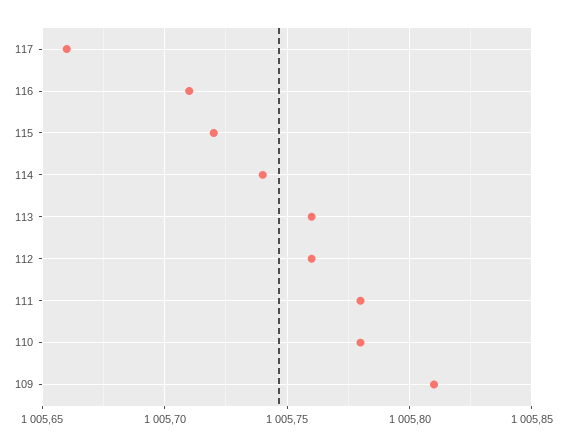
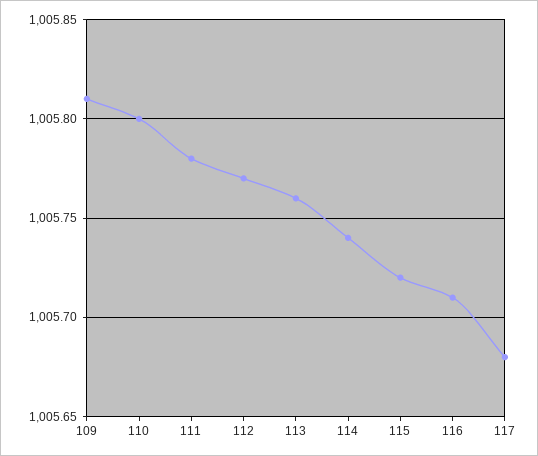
117: 1005.66 -> 1005.68
112: 1005.76 -> 1005.77
110: 1005.78 -> 1005.8

